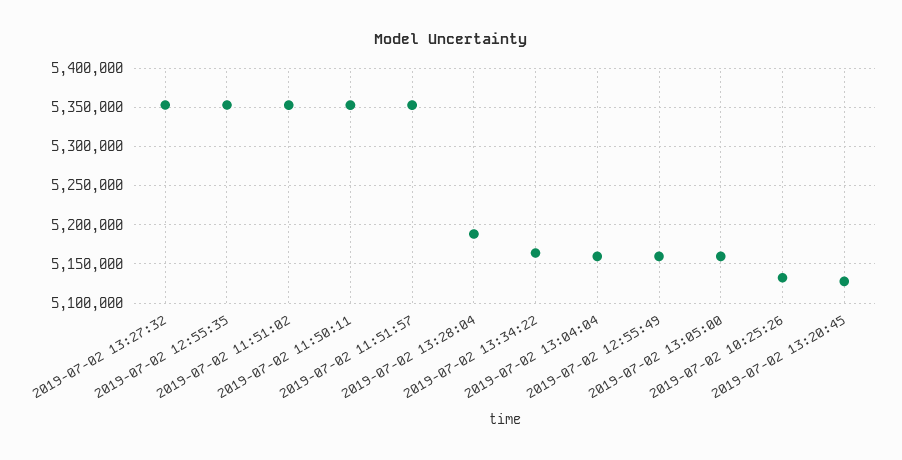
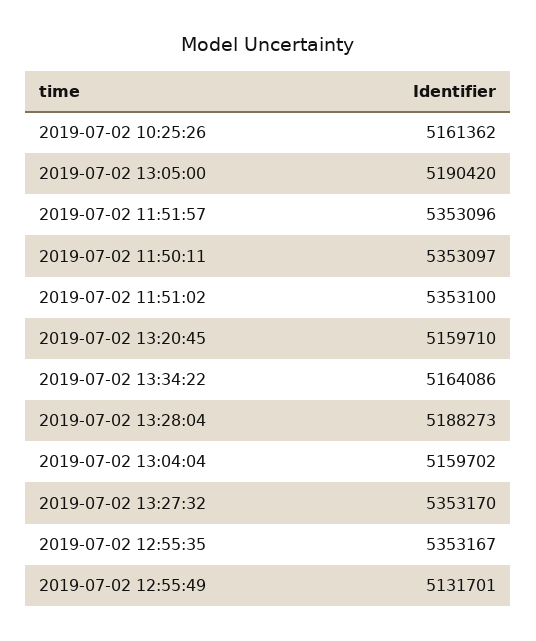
2019-07-02 12:55:49: 5160000 -> 5131701
2019-07-02 13:05:00: 5160000 -> 5190420
2019-07-02 10:25:26: 5130000 -> 5161362
2019-07-02 13:20:45: 5130000 -> 5159710

